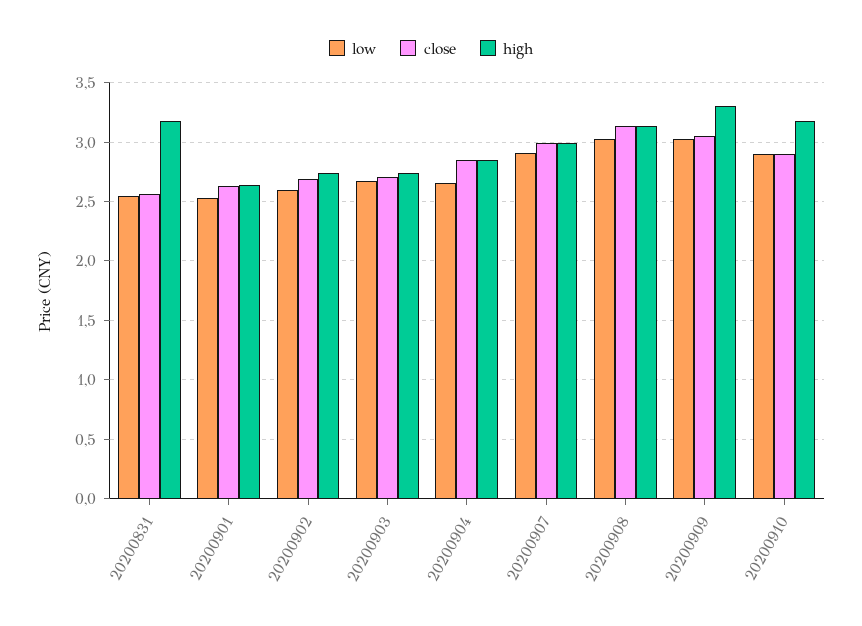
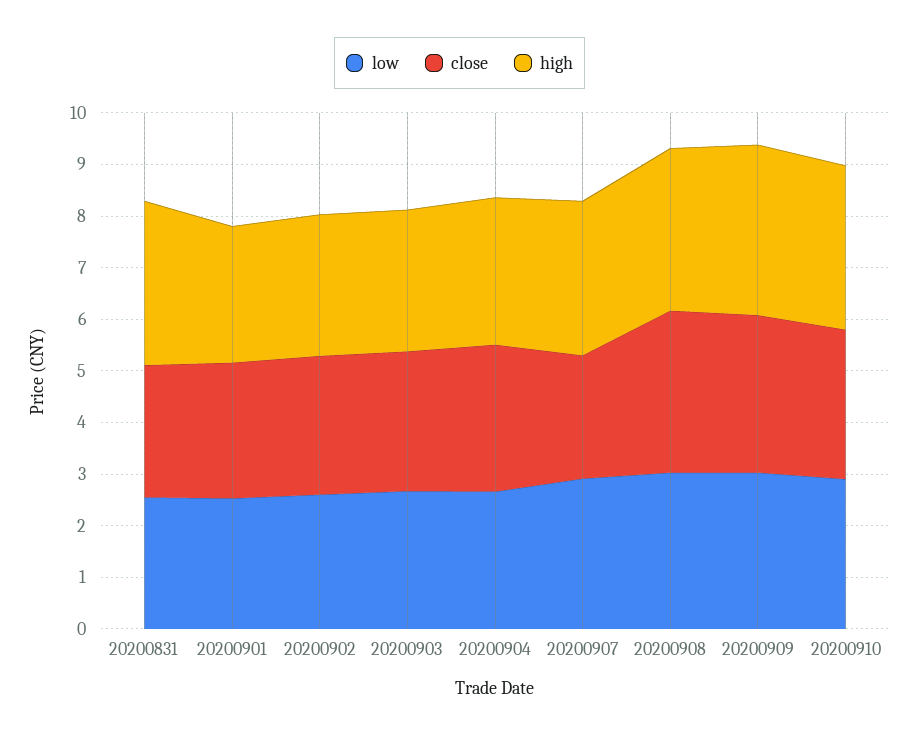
close, 20200907: 3 -> 2.4

